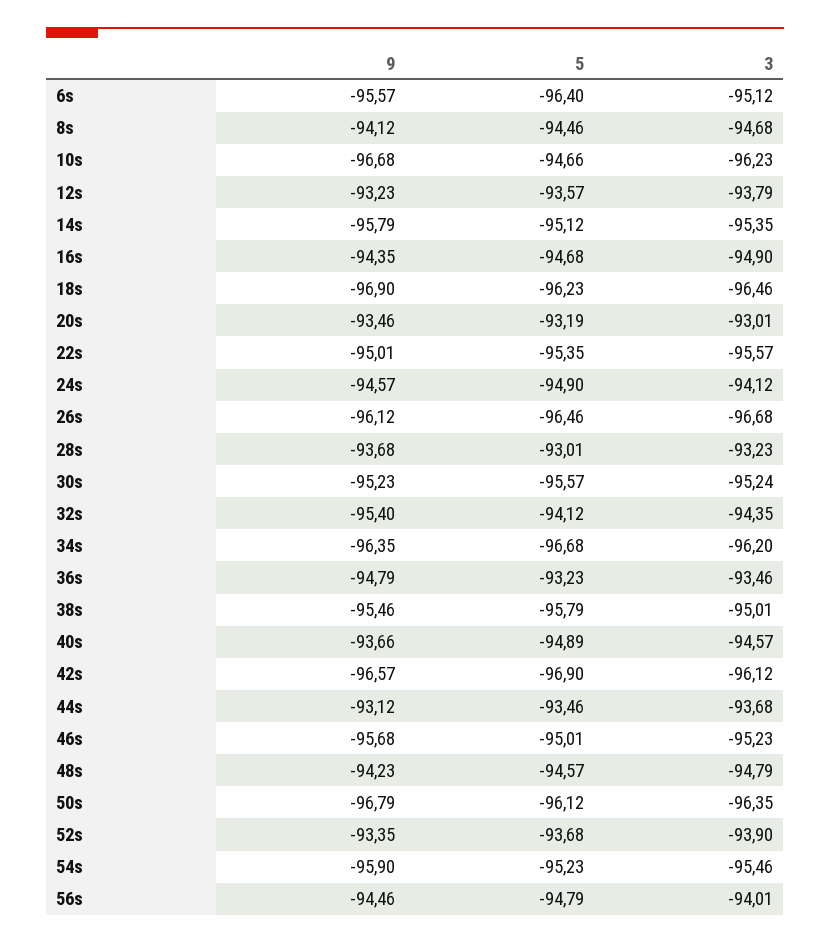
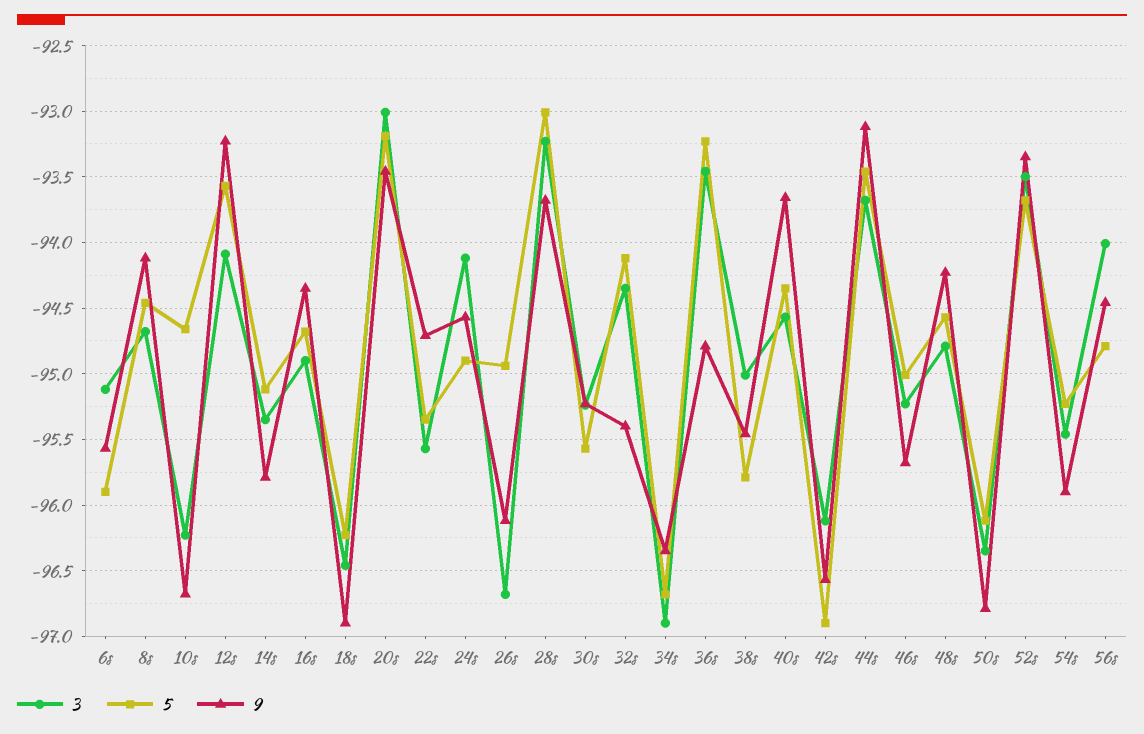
5, 6s: -96.4 -> -95.9
3, 12s: -93.79 -> -94.1
9, 22s: -95.01 -> -94.7
5, 26s: -96.46 -> -94.95
3, 34s: -96.2 -> -96.9
5, 40s: -94.89 -> -94.35
3, 52s: -93.9 -> -93.5

